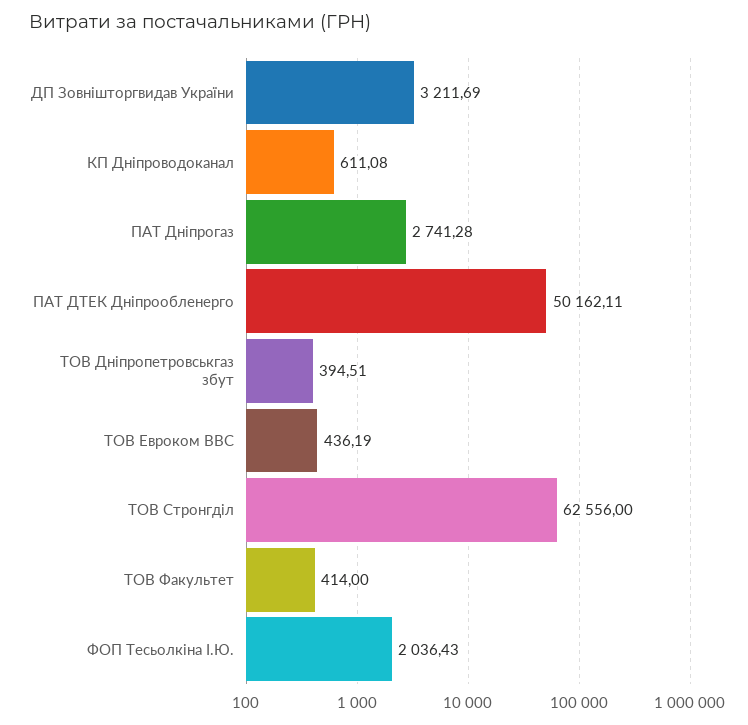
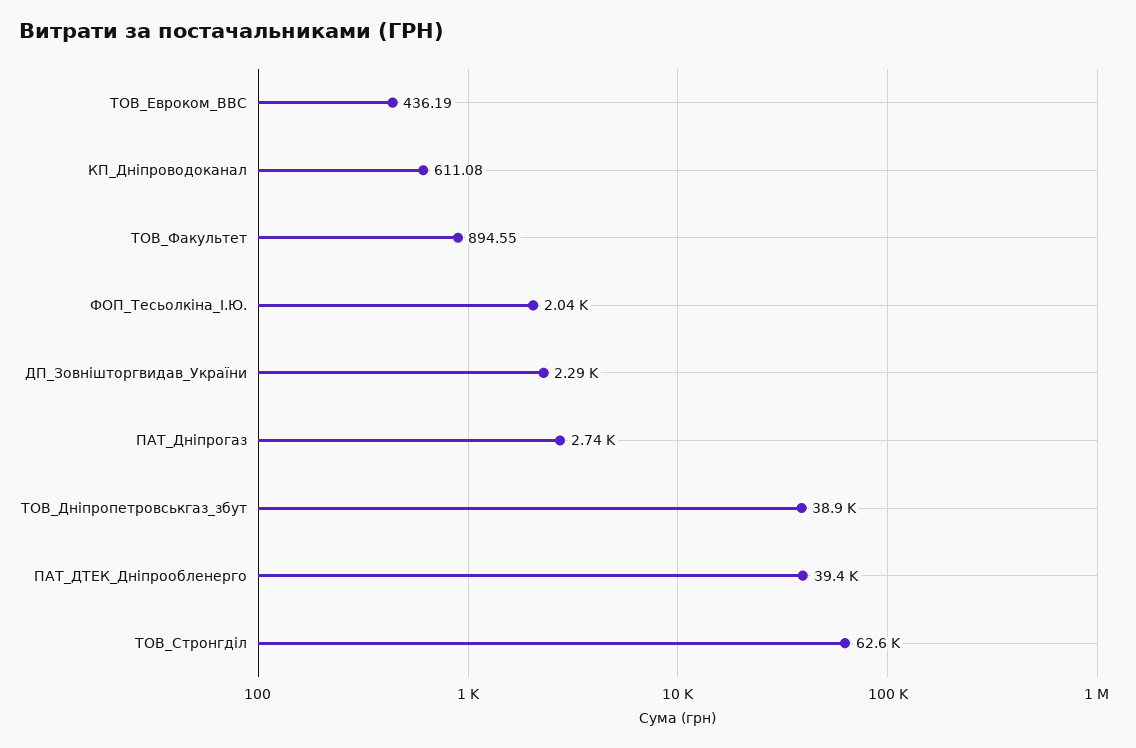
ДП Зовнішторгвидав України: 3211.69 -> 2290
ПАТ ДТЕК Дніпрообленерго: 50162.11 -> 39400
ТОВ Дніпропетровськгаз збут: 394.51 -> 38900
ТОВ Факультет: 414 -> 894.55

